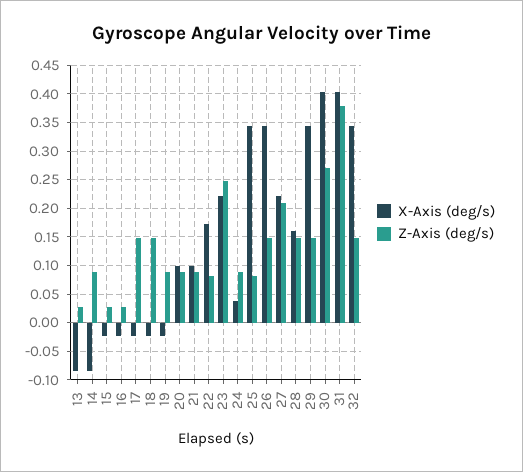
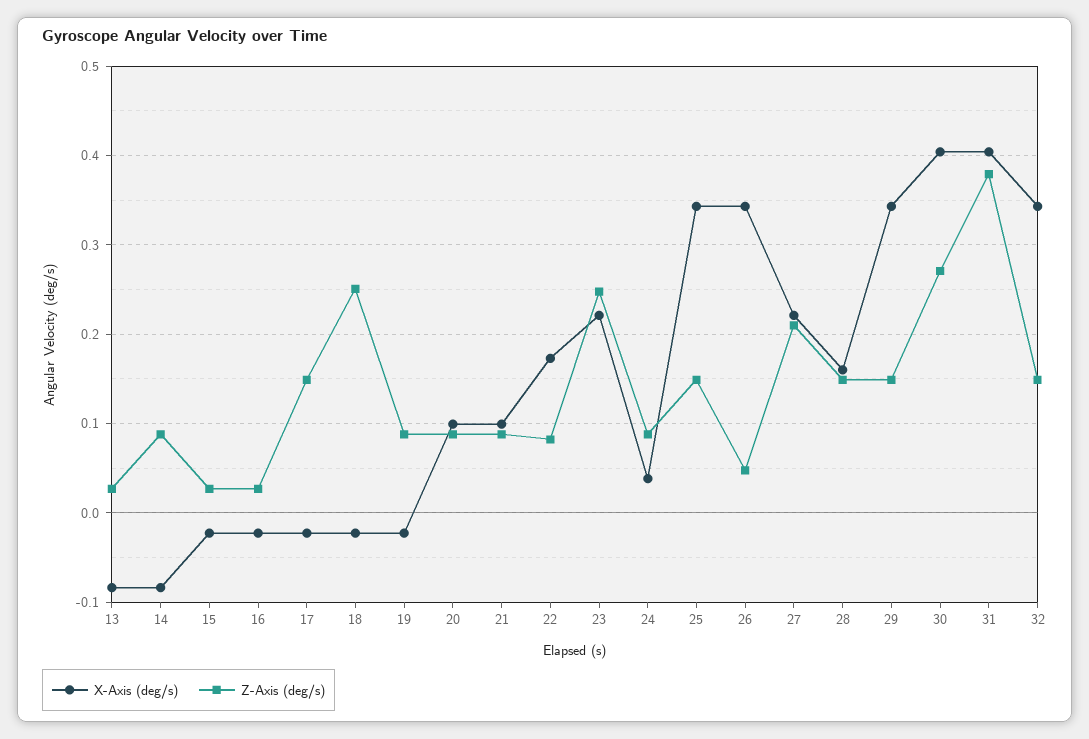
Z-Axis (deg/s), 18: 0.15 -> 0.25
Z-Axis (deg/s), 25: 0.075 -> 0.15
Z-Axis (deg/s), 26: 0.15 -> 0.05

